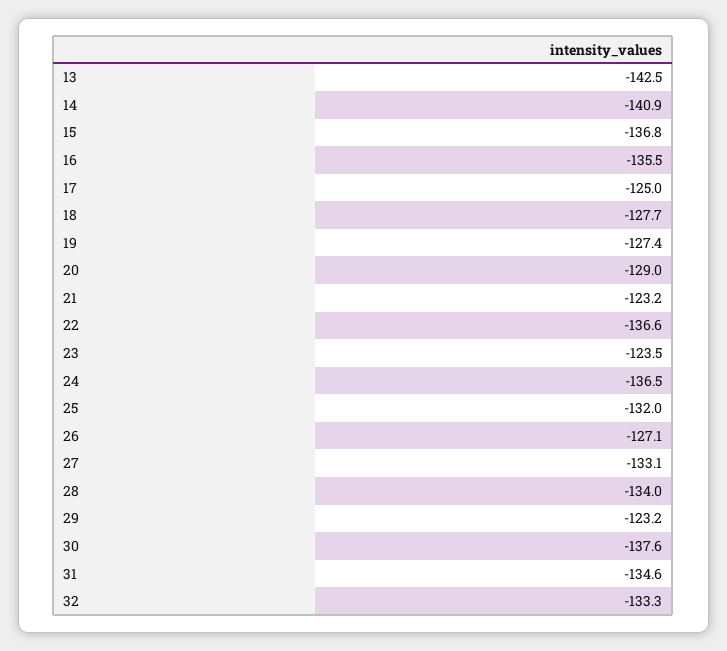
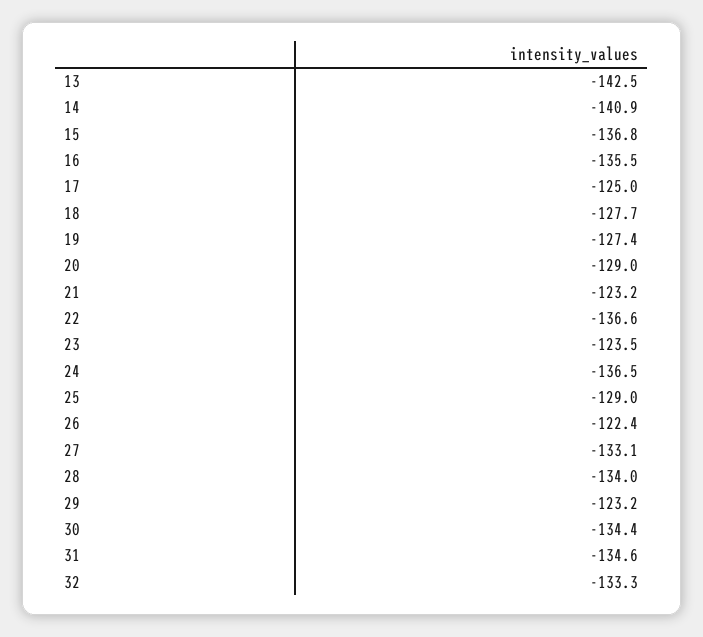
25: -132 -> -129
26: -127.1 -> -122.4
30: -137.6 -> -134.4

